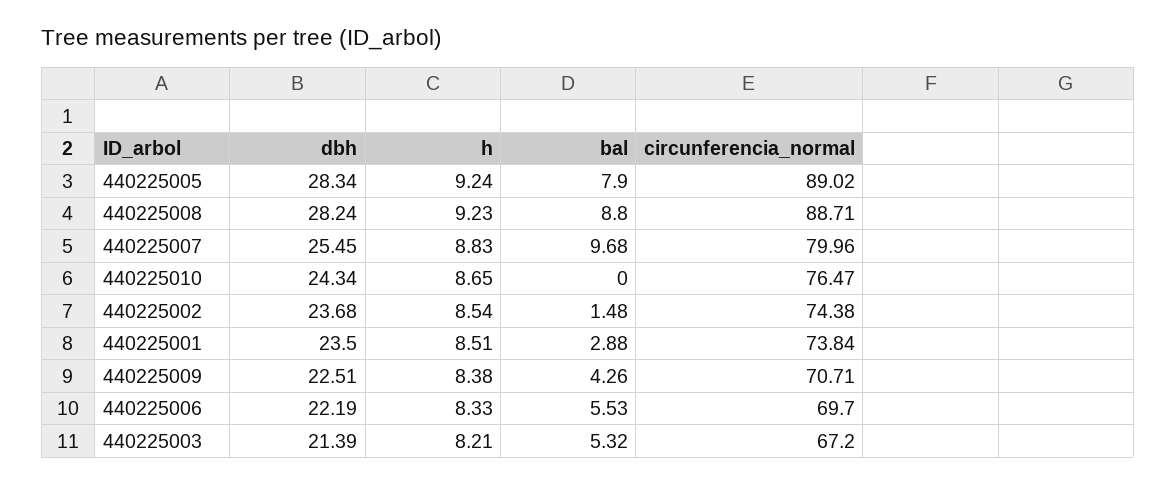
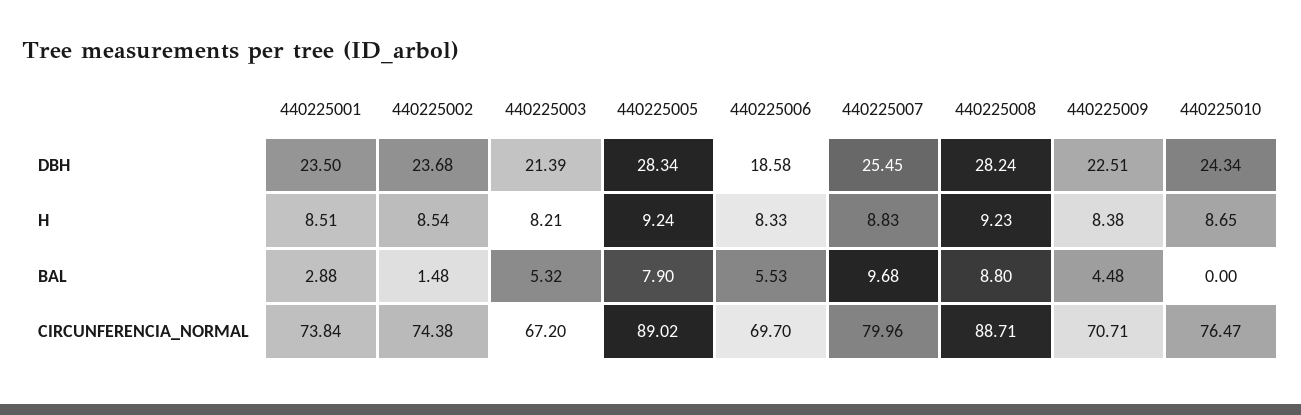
bal, 440225009: 4.26 -> 4.48
dbh, 440225006: 22.19 -> 18.58

